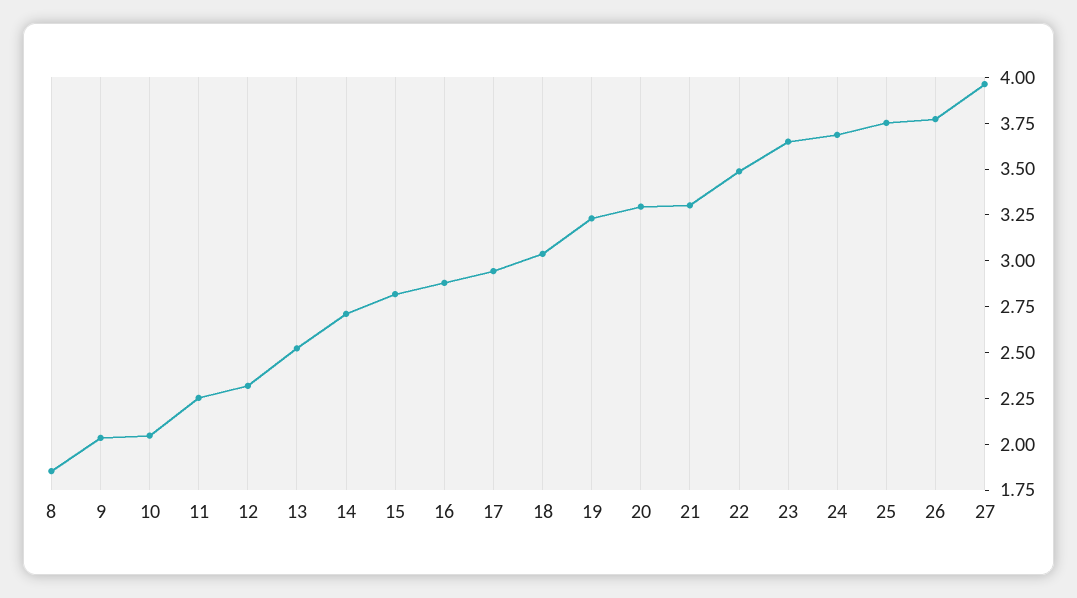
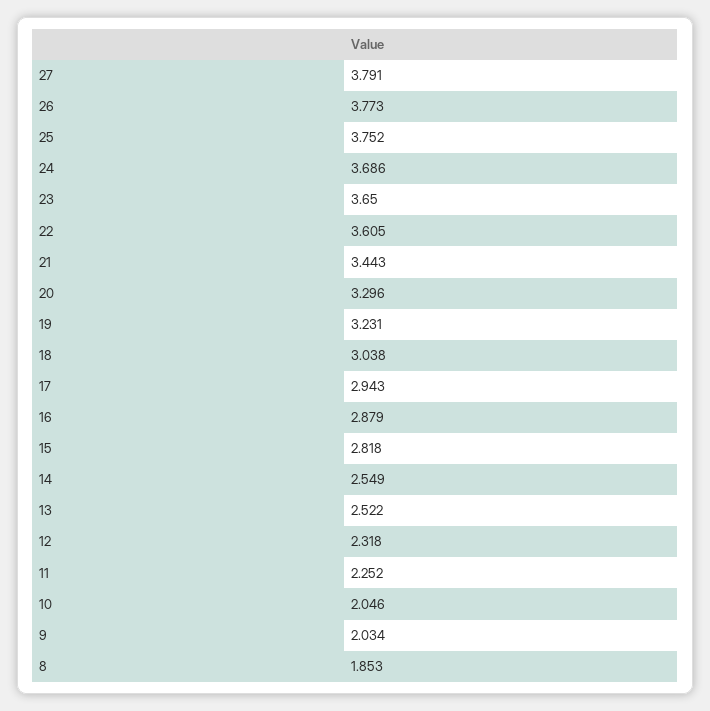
14: 2.7 -> 2.549
21: 3.3 -> 3.443
22: 3.5 -> 3.605
27: 3.95 -> 3.791

